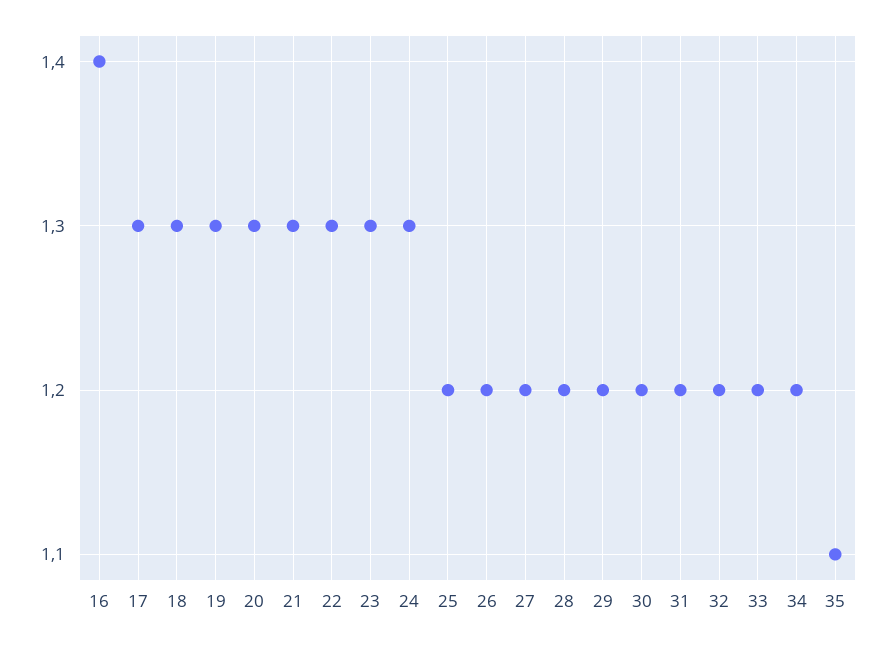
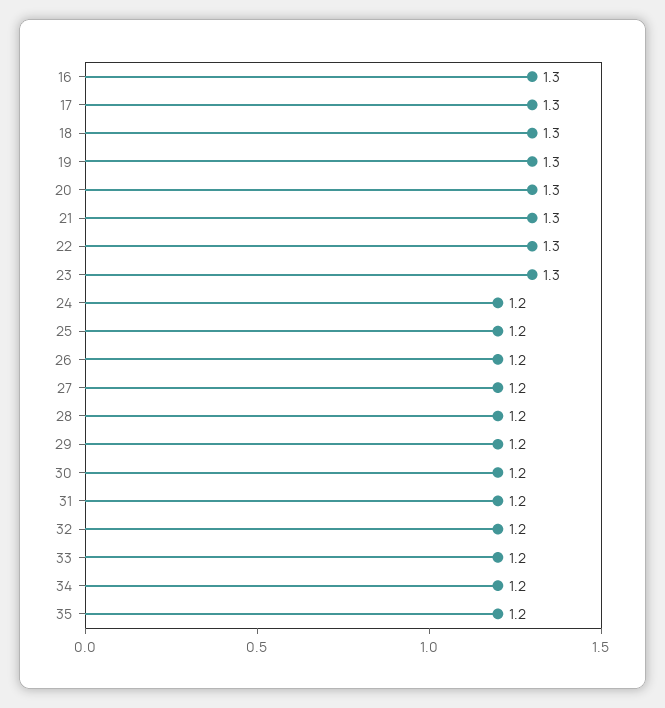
16: 1.4 -> 1.3
24: 1.3 -> 1.2
35: 1.1 -> 1.2

